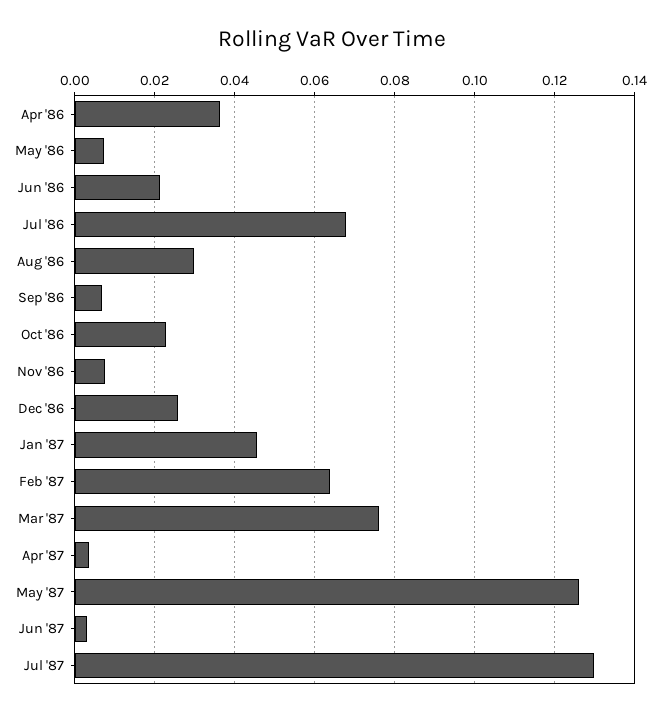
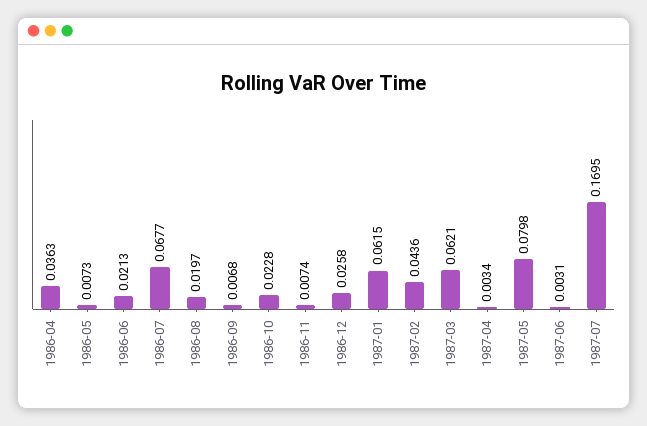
Aug '86: 0.03 -> 0.0197
Jan '87: 0.046 -> 0.0615
Feb '87: 0.064 -> 0.0436
Mar '87: 0.076 -> 0.0621
May '87: 0.126 -> 0.0798
Jul '87: 0.13 -> 0.1695

